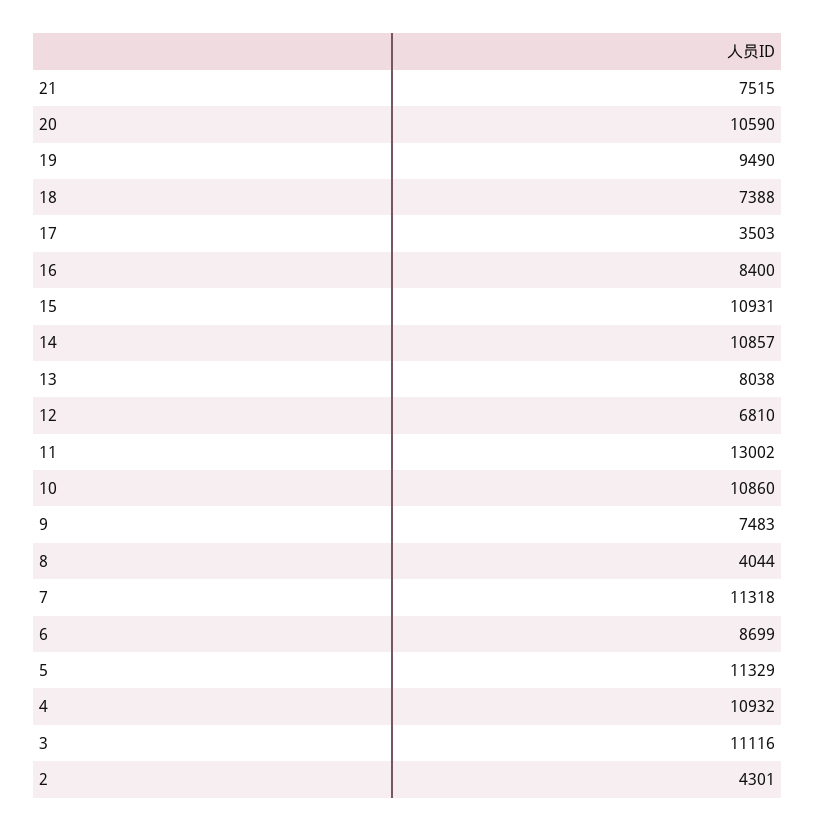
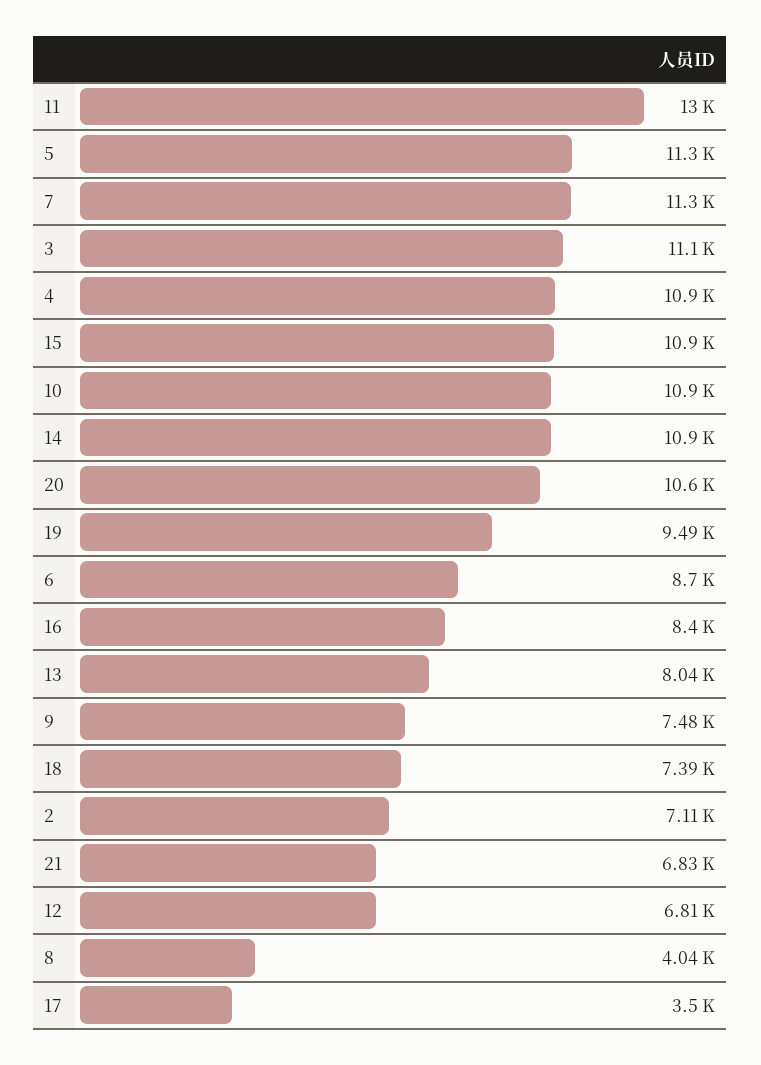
21: 7515 -> 6830
2: 4301 -> 7110

